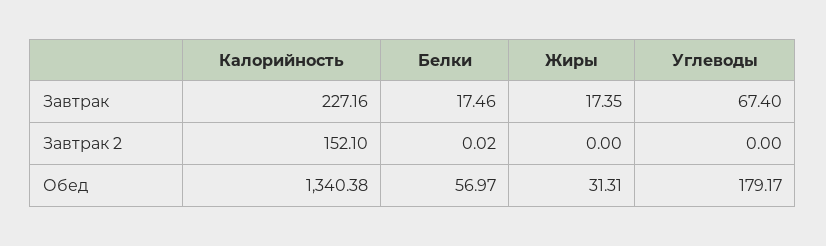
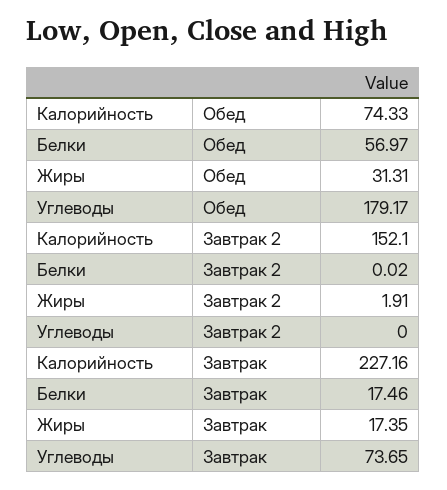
Углеводы, Завтрак: 67.4 -> 73.65
Жиры, Завтрак 2: 0 -> 1.91
Калорийность, Обед: 1340.38 -> 74.33

